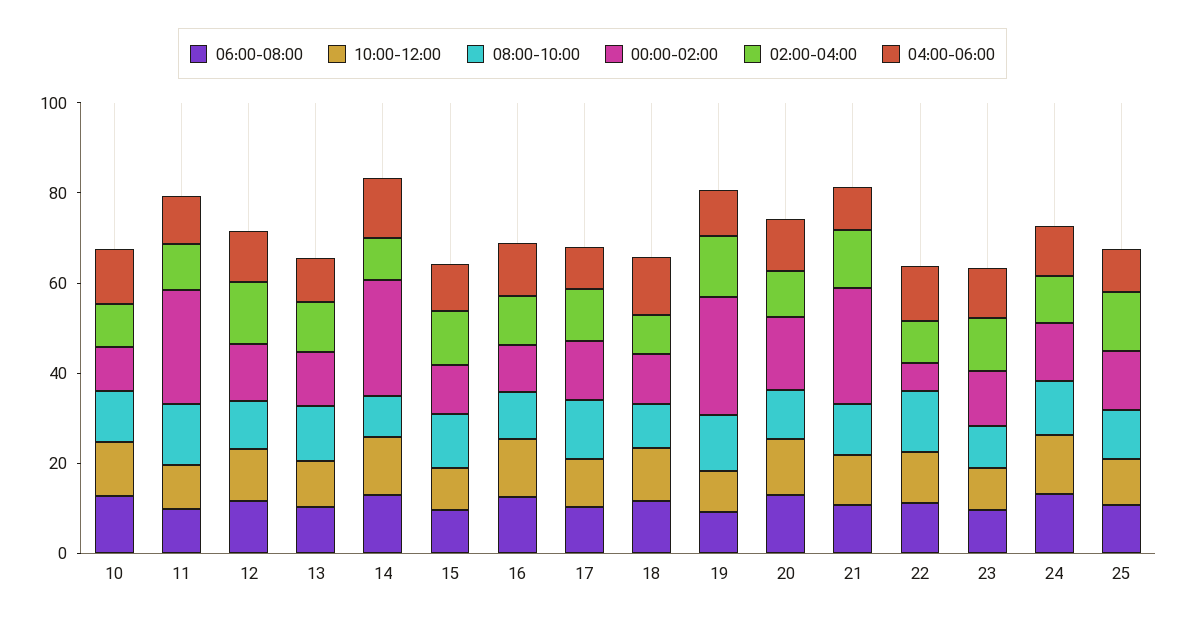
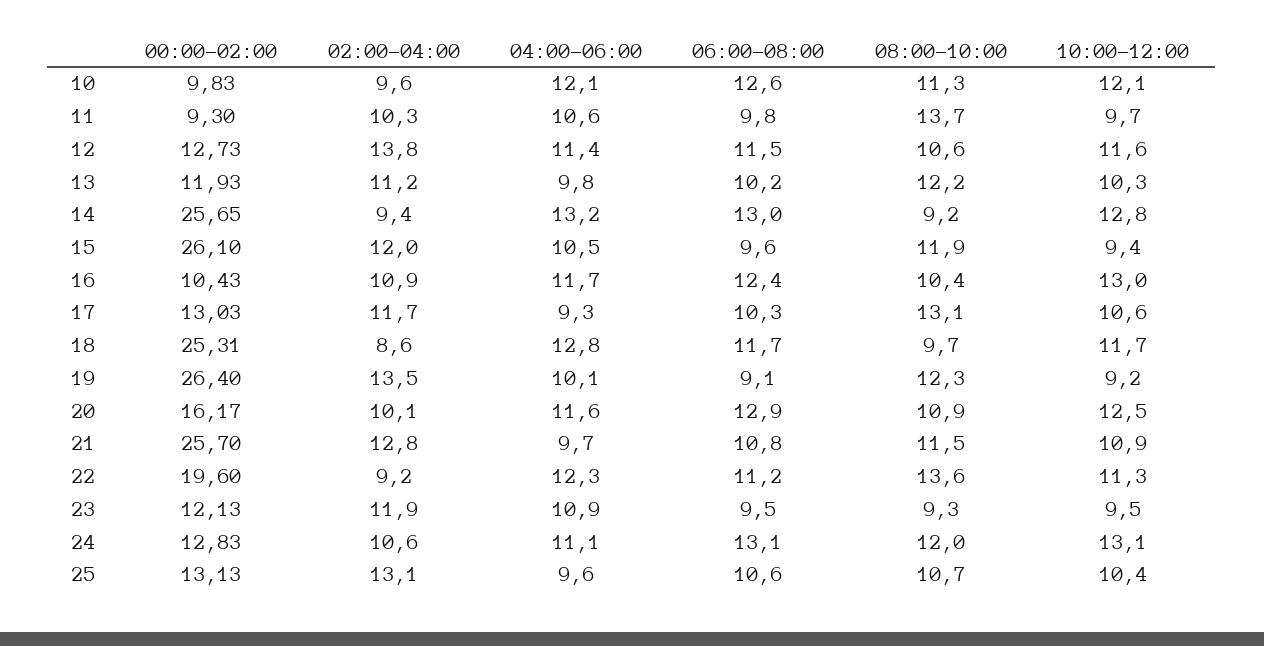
00:00-02:00, 11: 25 -> 9.3
00:00-02:00, 15: 10 -> 26.1
00:00-02:00, 18: 10 -> 25.31
00:00-02:00, 22: 5 -> 19.6

